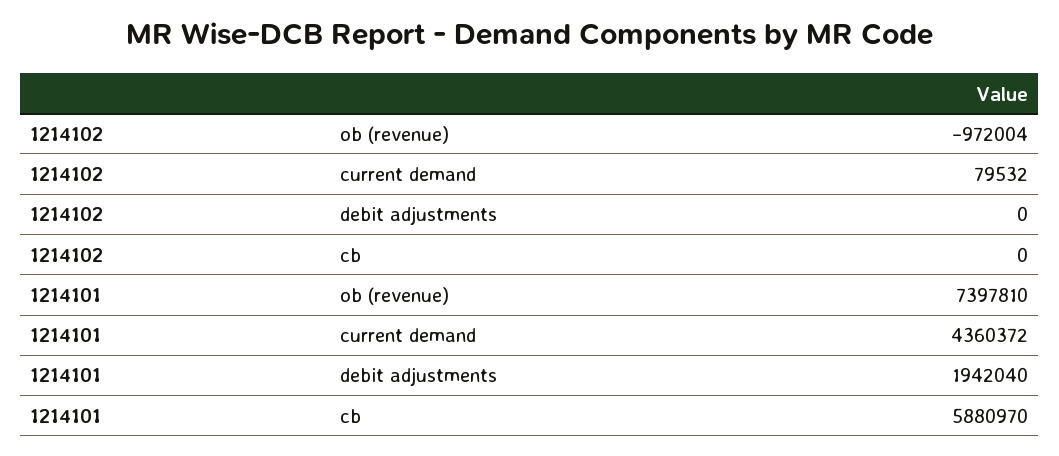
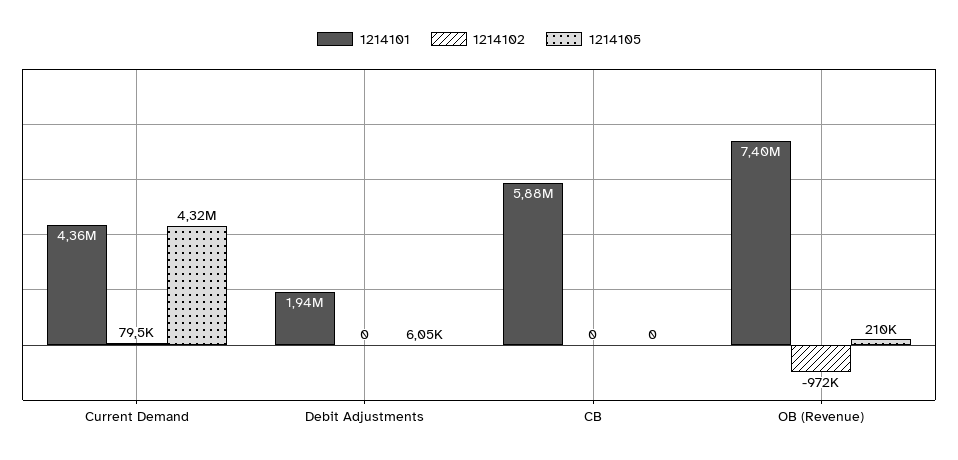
1214105, current demand: none -> 4320000
1214105, debit adjustments: none -> 6050
1214105, cb: none -> 0
1214105, ob (revenue): none -> 210000

